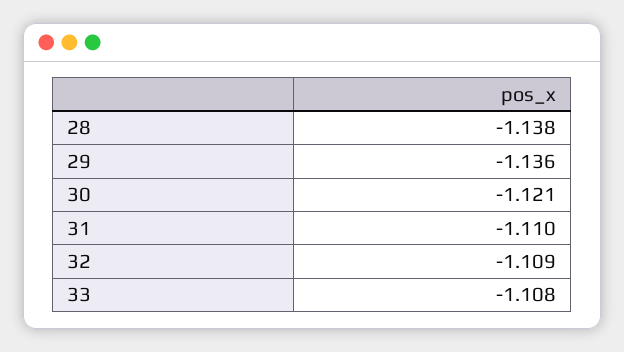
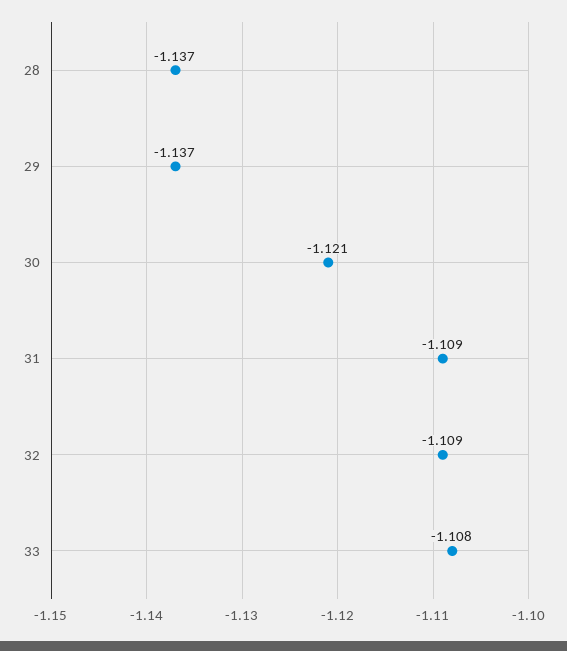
28: -1.138 -> -1.137
29: -1.136 -> -1.137
31: -1.11 -> -1.109

